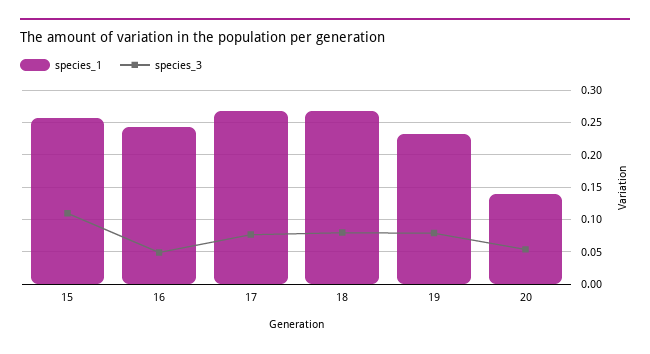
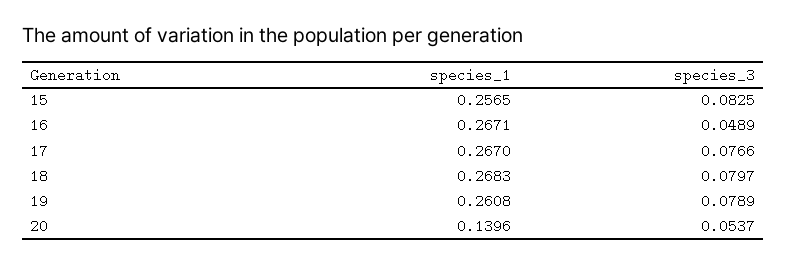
species_3, 15: 0.11 -> 0.0825
species_1, 16: 0.24 -> 0.2671
species_1, 19: 0.23 -> 0.2608

